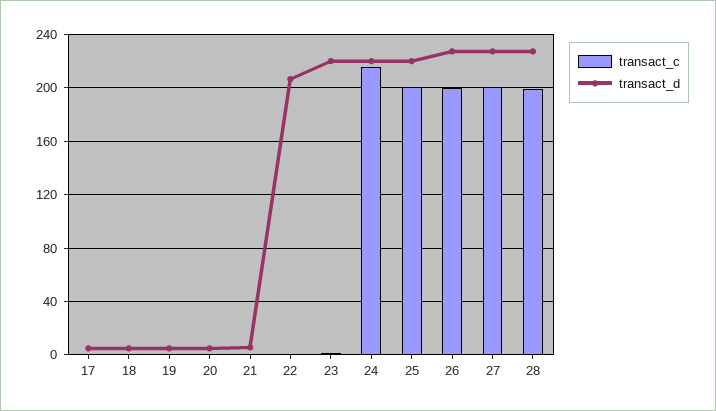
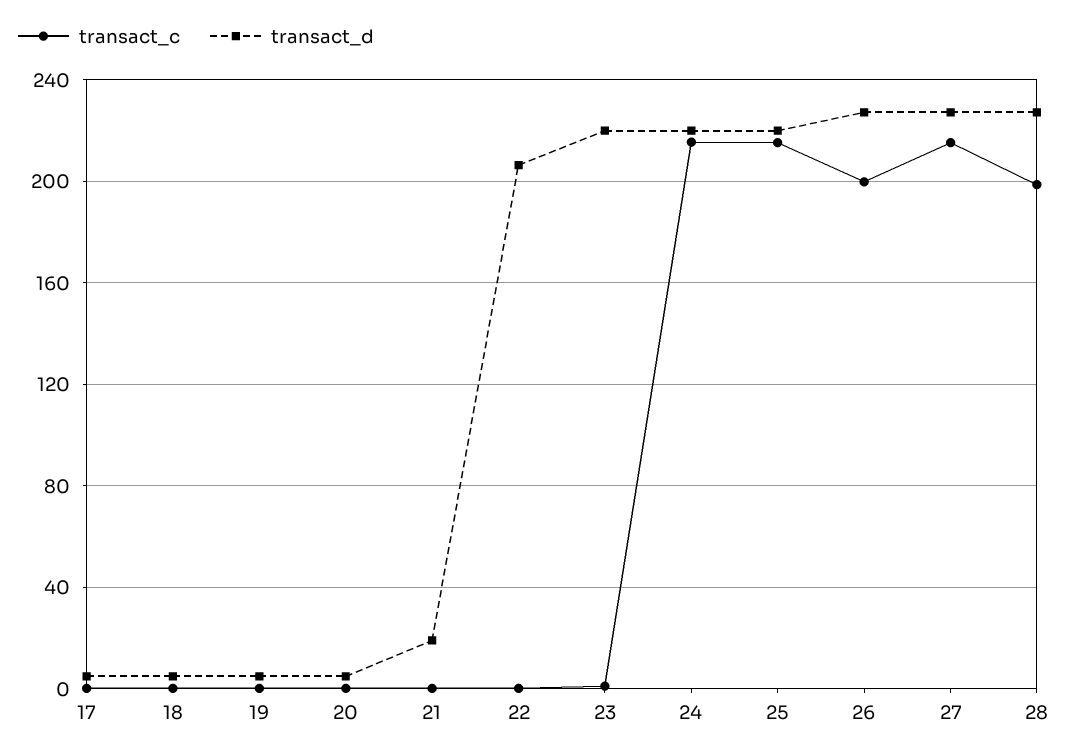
transact_d, 21: 5 -> 20
transact_c, 25: 200 -> 215
transact_c, 27: 200 -> 215

